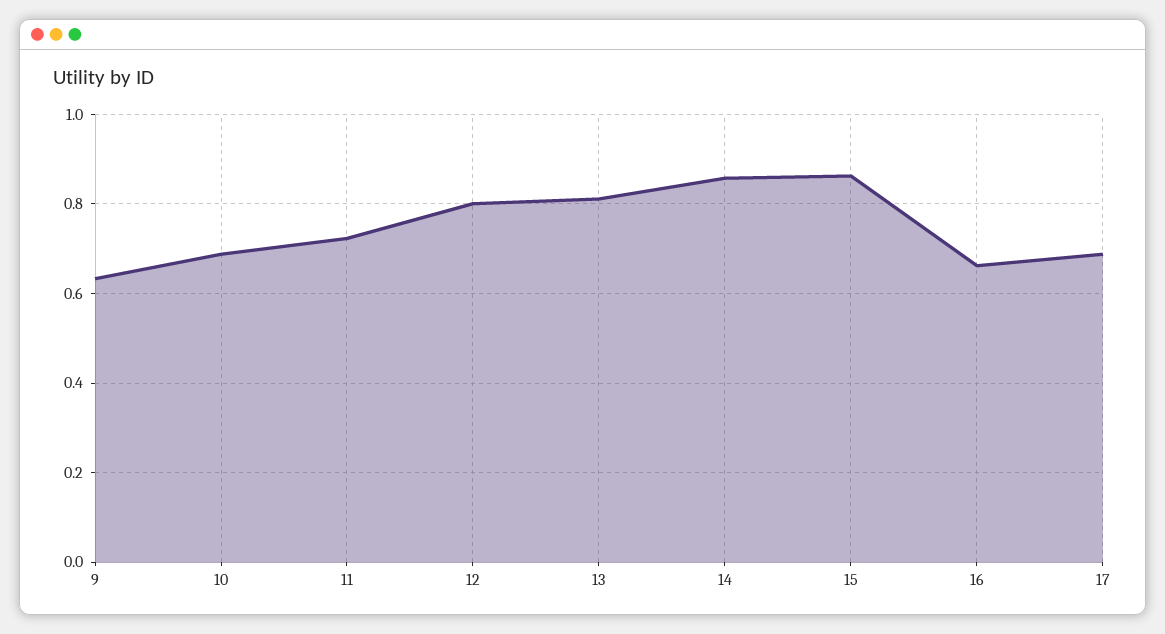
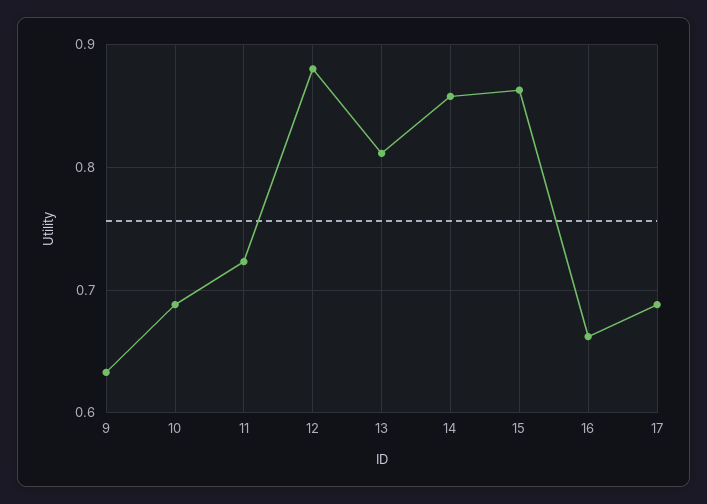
12: 0.8 -> 0.88

